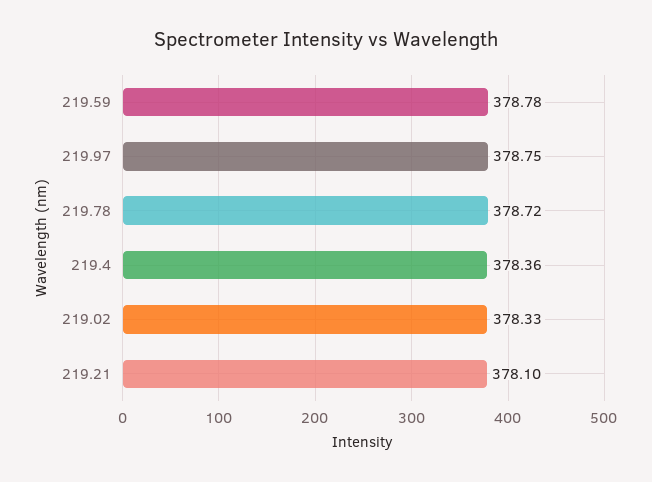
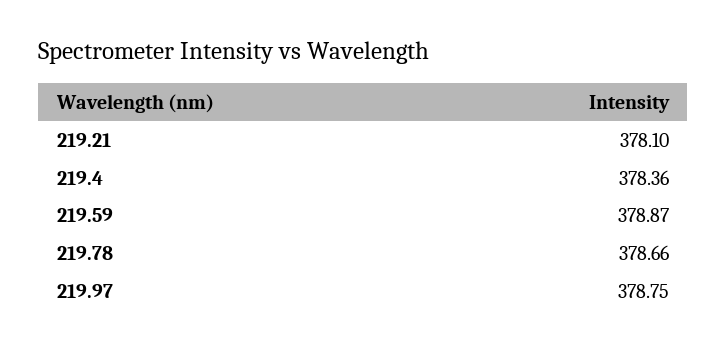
219.59: 378.78 -> 378.87
219.78: 378.72 -> 378.66
219.02: 378.33 -> none

